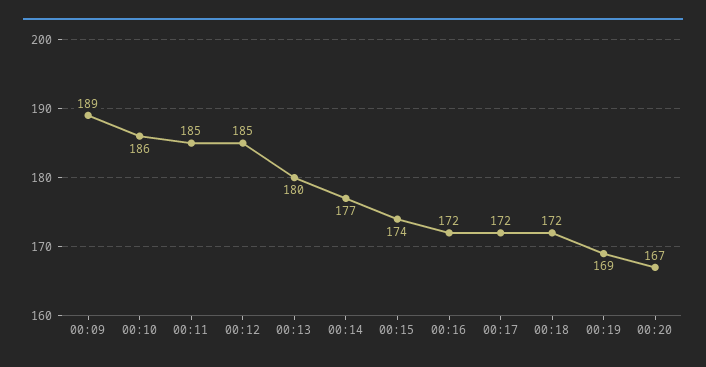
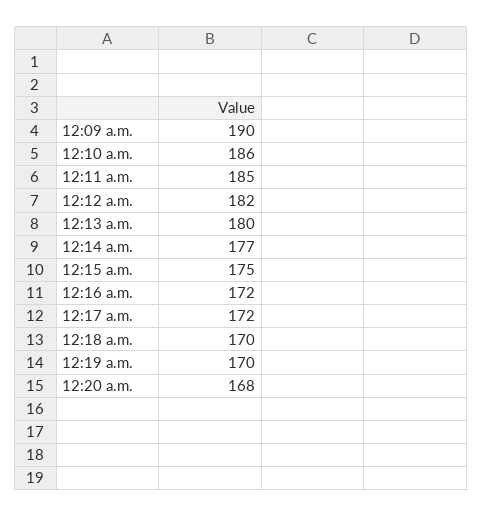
00:09: 189 -> 190
00:12: 185 -> 182
00:15: 174 -> 175
00:18: 172 -> 170
00:19: 169 -> 170
00:20: 167 -> 168

